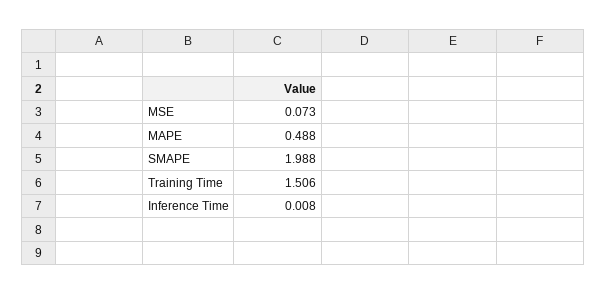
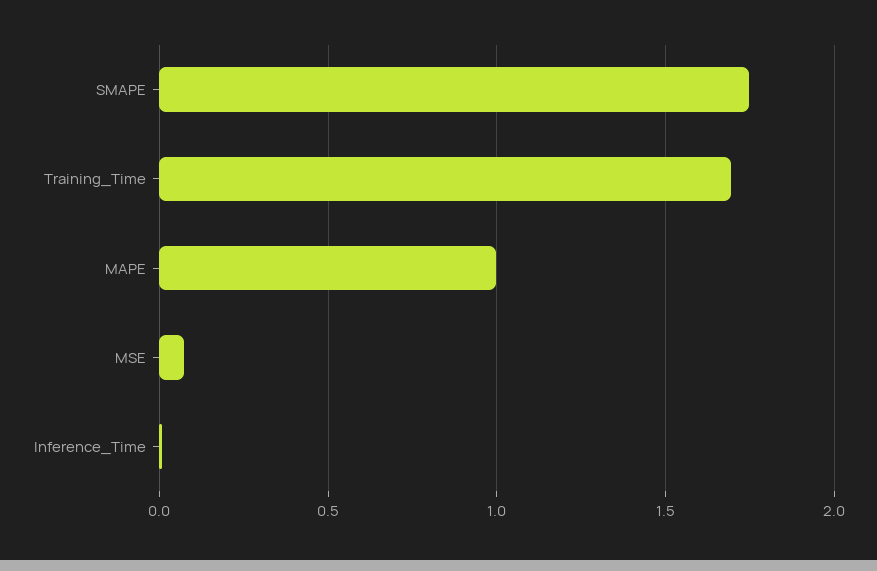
MAPE: 0.488 -> 1
SMAPE: 1.988 -> 1.75
Training Time: 1.506 -> 1.7

